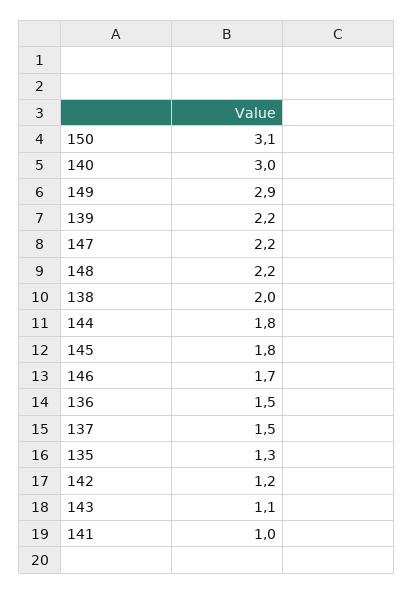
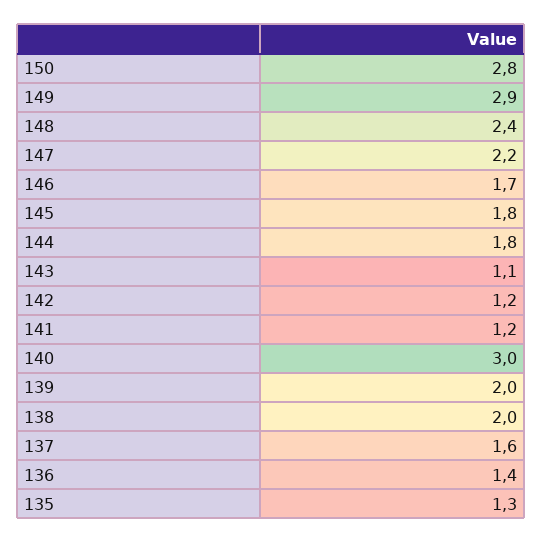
150: 3.1 -> 2.8
139: 2.2 -> 2
148: 2.2 -> 2.4
136: 1.5 -> 1.4
137: 1.5 -> 1.6
141: 1 -> 1.2

